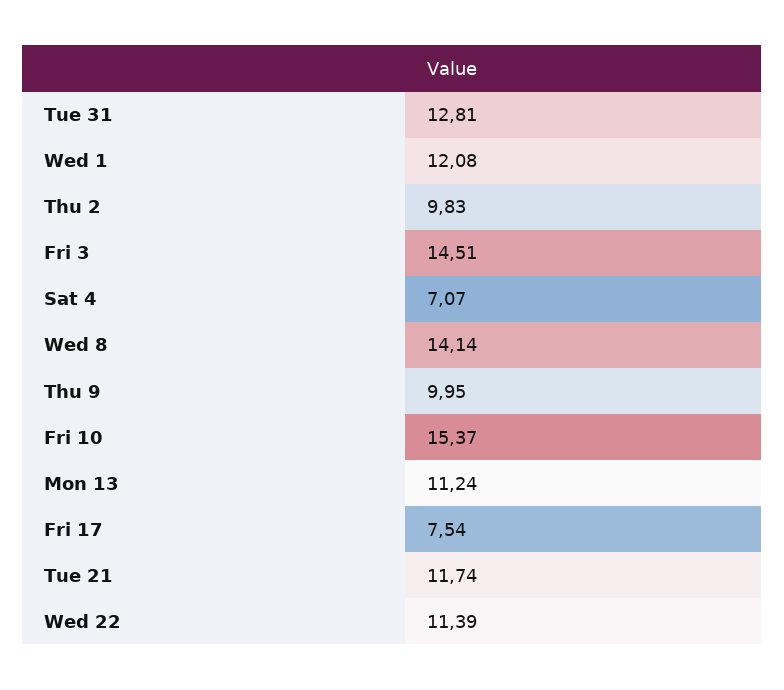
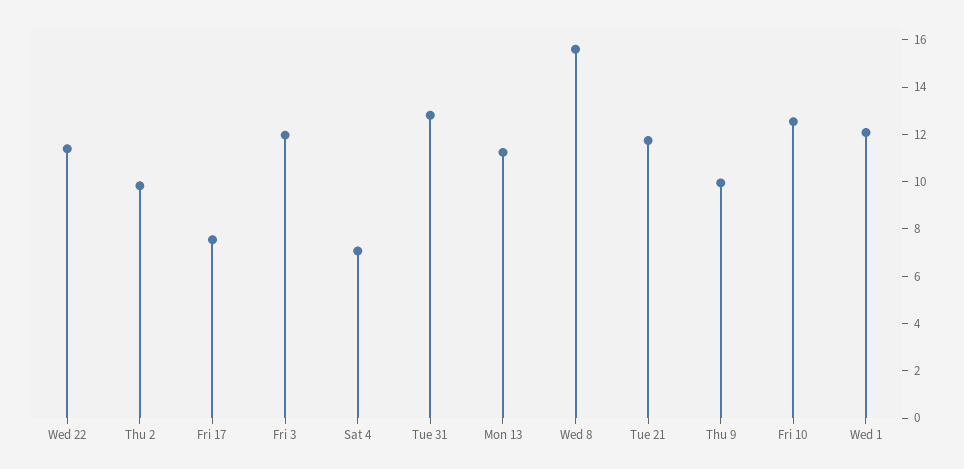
Fri 3: 14.51 -> 12
Wed 8: 14.14 -> 15.5
Fri 10: 15.37 -> 12.5

